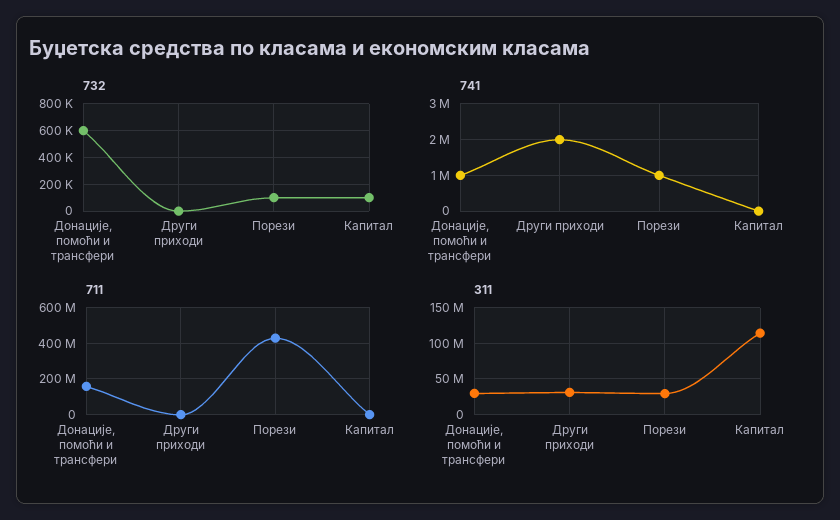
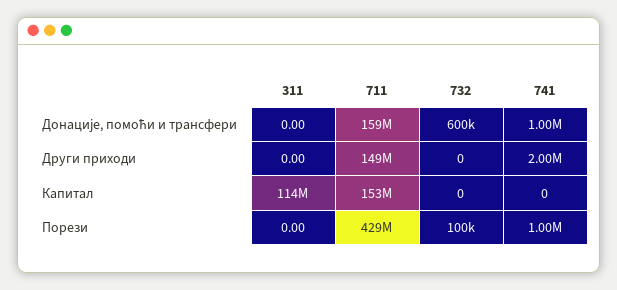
732, Капитал: 100000 -> 0
711, Други приходи: 0 -> 149000000
711, Капитал: 0 -> 153000000
311, Донације, помоћи и трансфери: 30000000 -> 0
311, Други приходи: 30000000 -> 0
311, Порези: 30000000 -> 0

